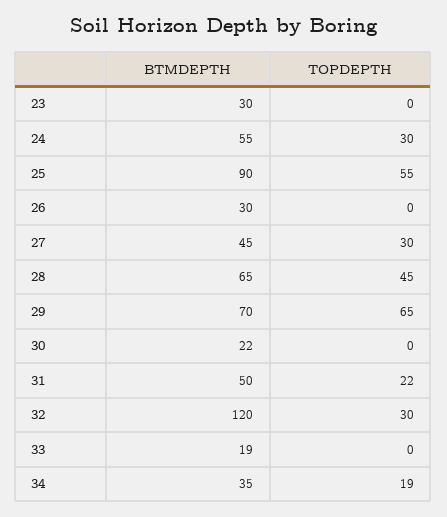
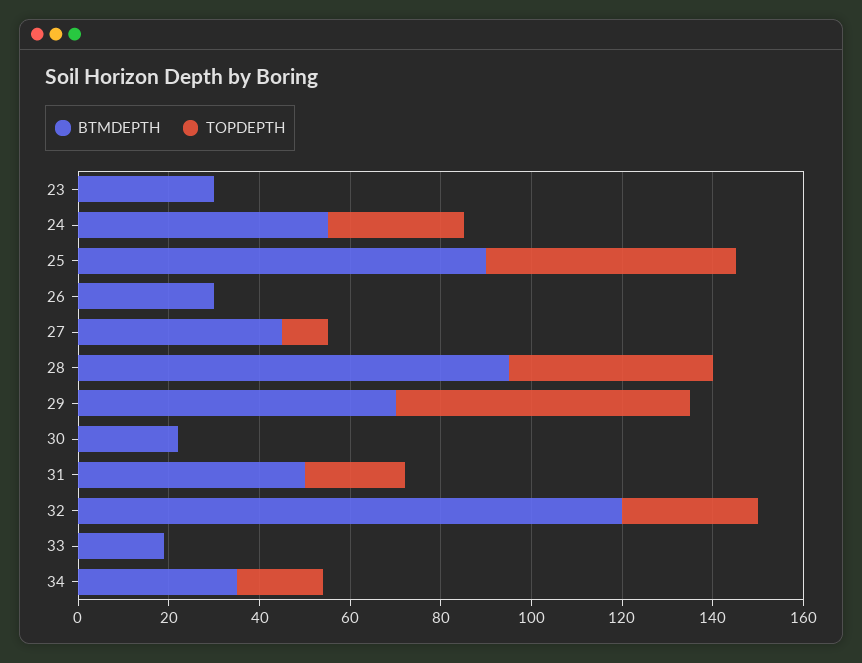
TOPDEPTH, 27: 30 -> 10
BTMDEPTH, 28: 65 -> 95

